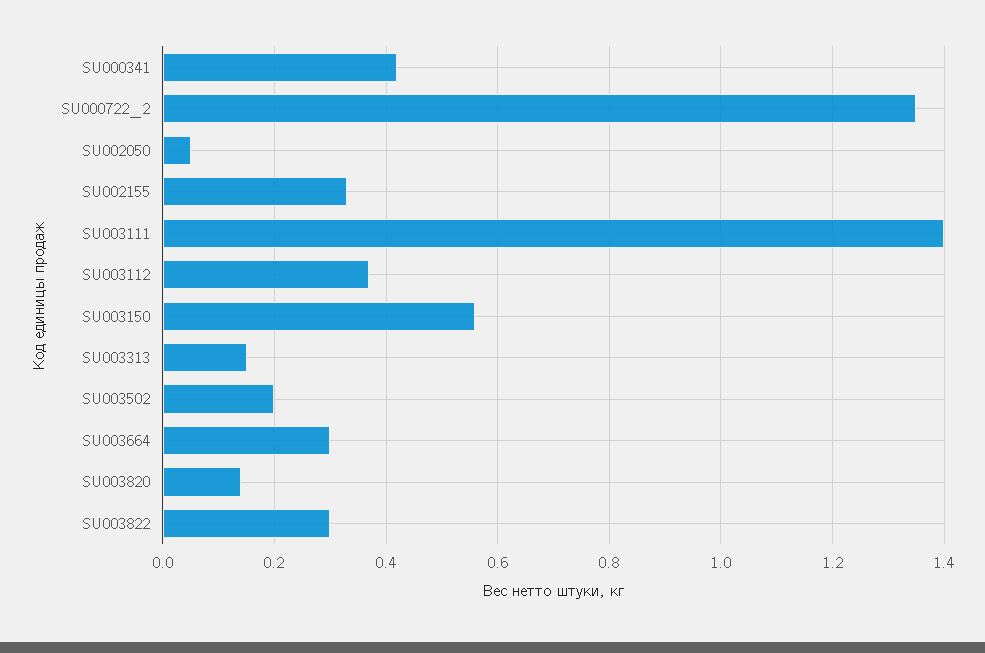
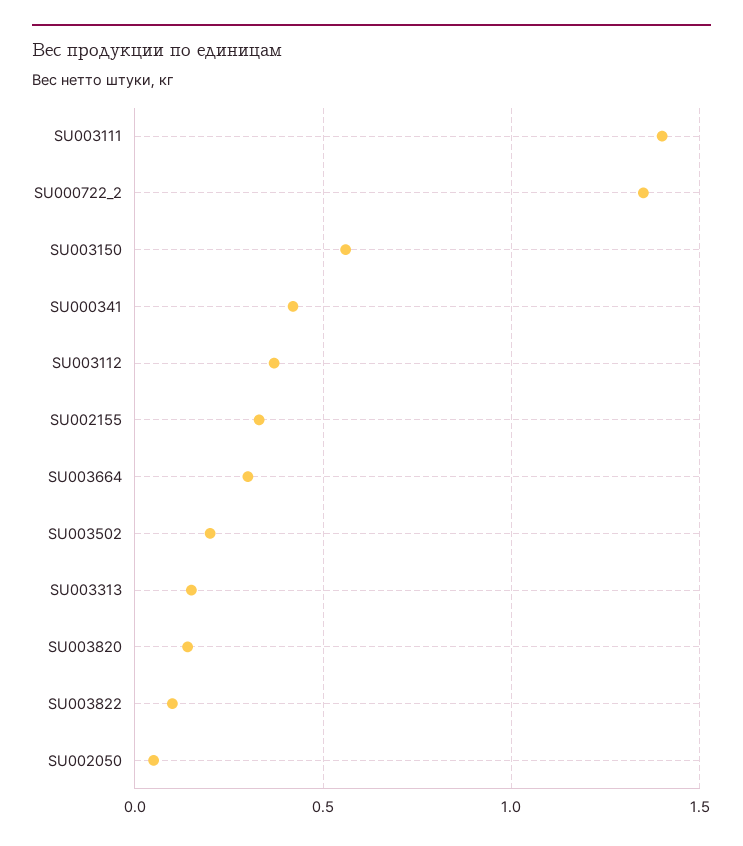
SU003822: 0.3 -> 0.1

